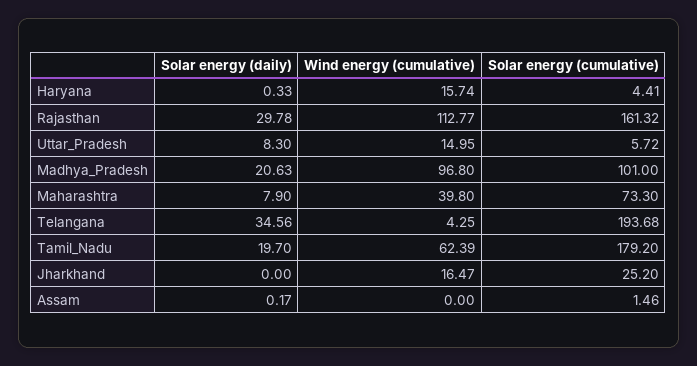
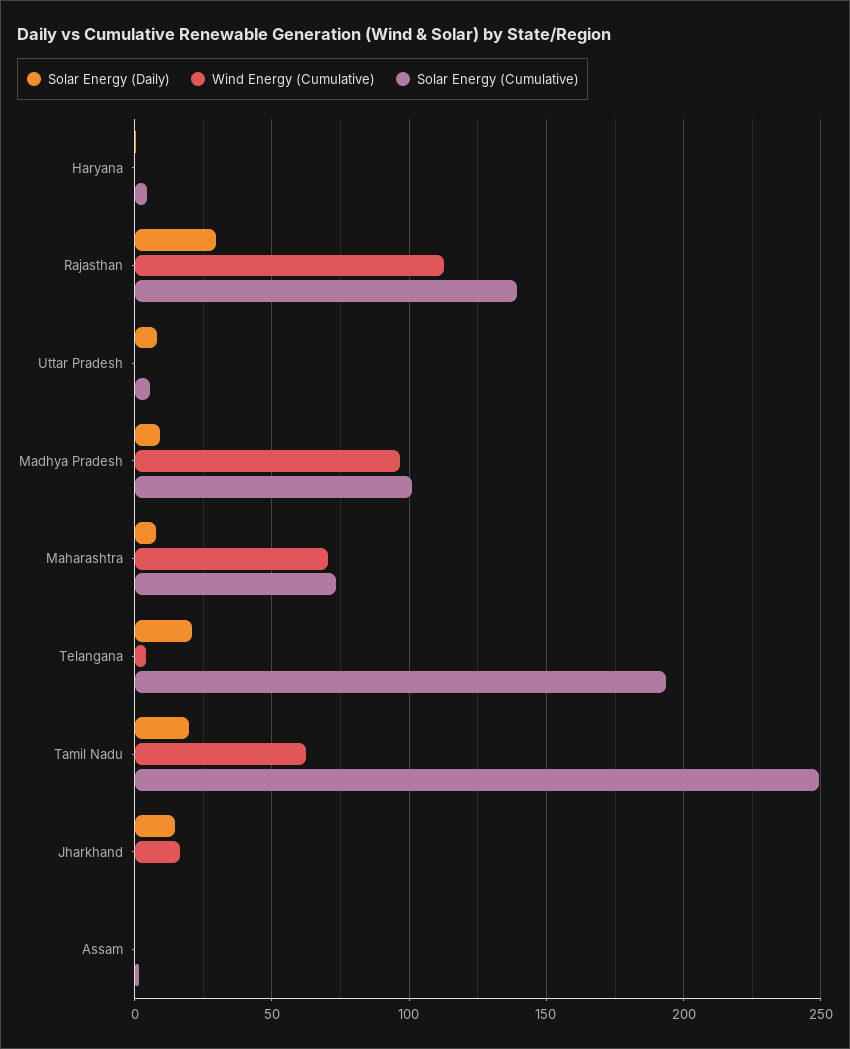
Wind energy (cumulative), Haryana: 15.74 -> 0
Solar energy (cumulative), Rajasthan: 161.32 -> 140
Wind energy (cumulative), Uttar_Pradesh: 14.95 -> 0
Solar energy (daily), Madhya_Pradesh: 20.63 -> 10
Wind energy (cumulative), Maharashtra: 39.8 -> 70
Solar energy (daily), Telangana: 34.56 -> 20
Solar energy (cumulative), Tamil_Nadu: 179.2 -> 250
Solar energy (daily), Jharkhand: 0 -> 15
Solar energy (cumulative), Jharkhand: 25.2 -> 0

